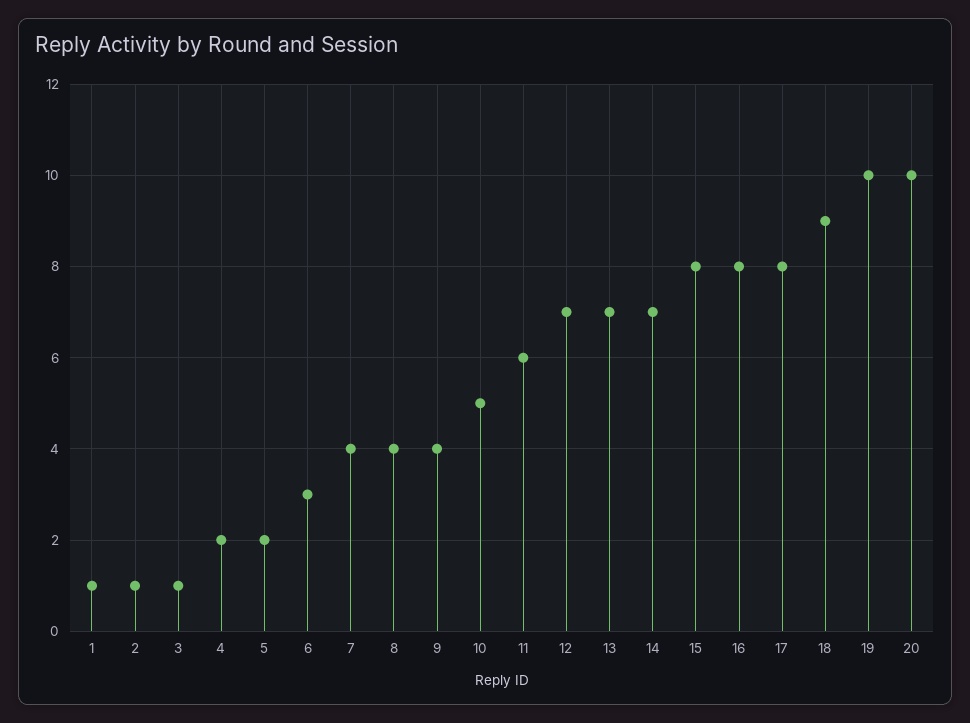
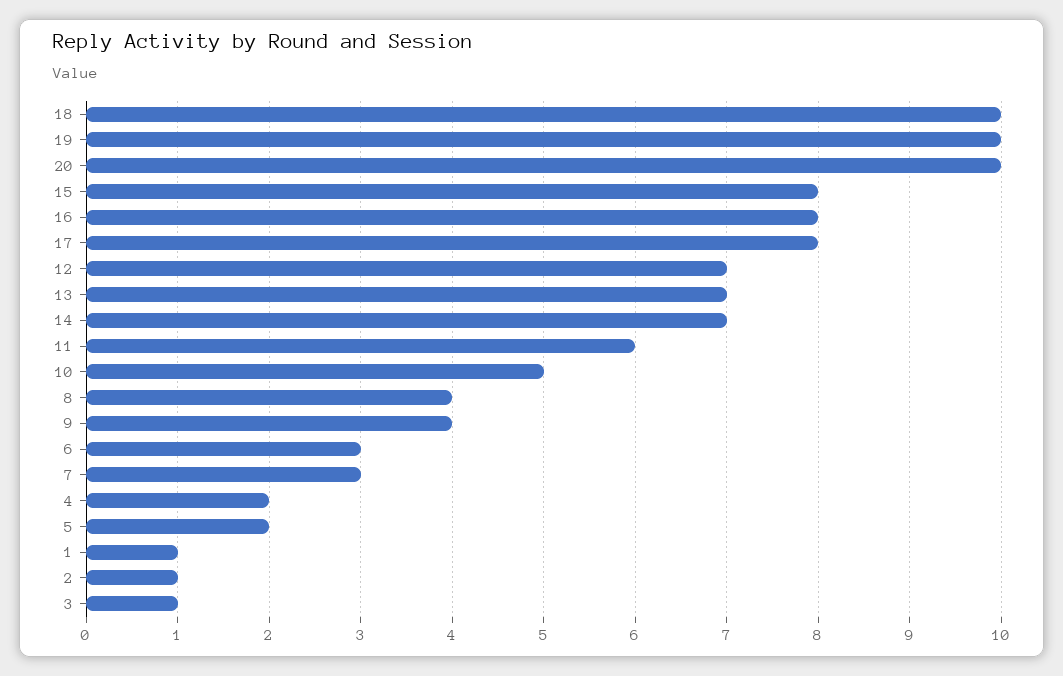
7: 4 -> 3
18: 9 -> 10

